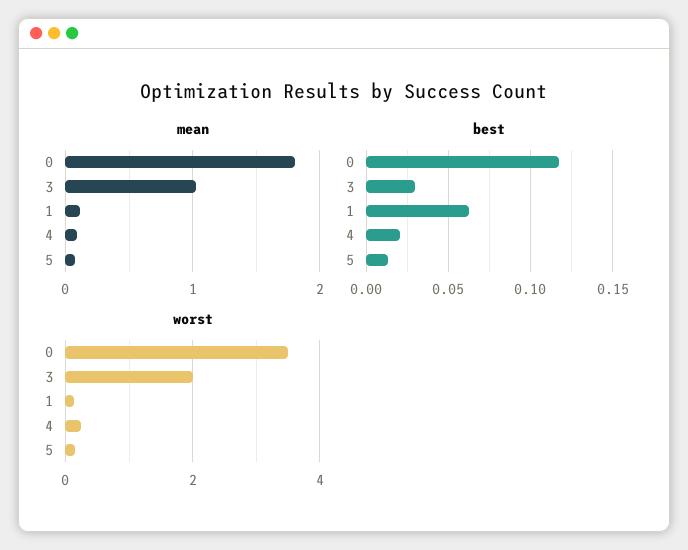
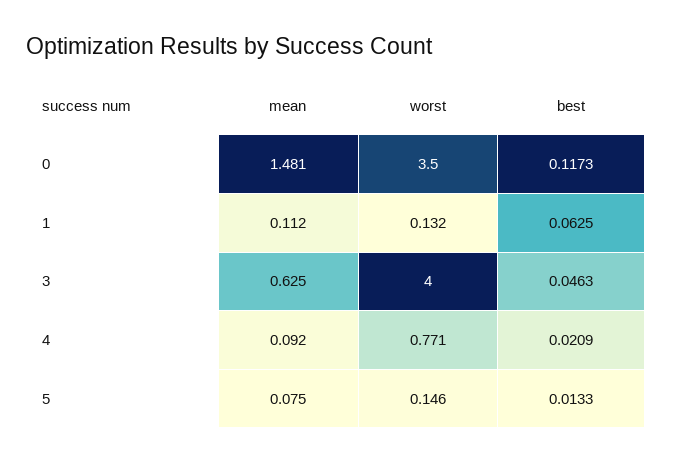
mean, 0: 1.8 -> 1.481
mean, 3: 1 -> 0.625
best, 3: 0.03 -> 0.0463
worst, 3: 2 -> 4
worst, 4: 0.2 -> 0.771

